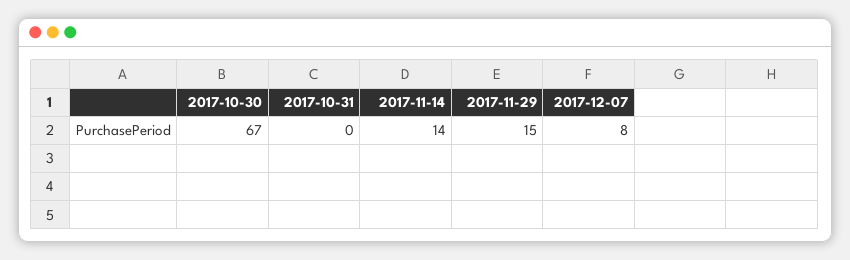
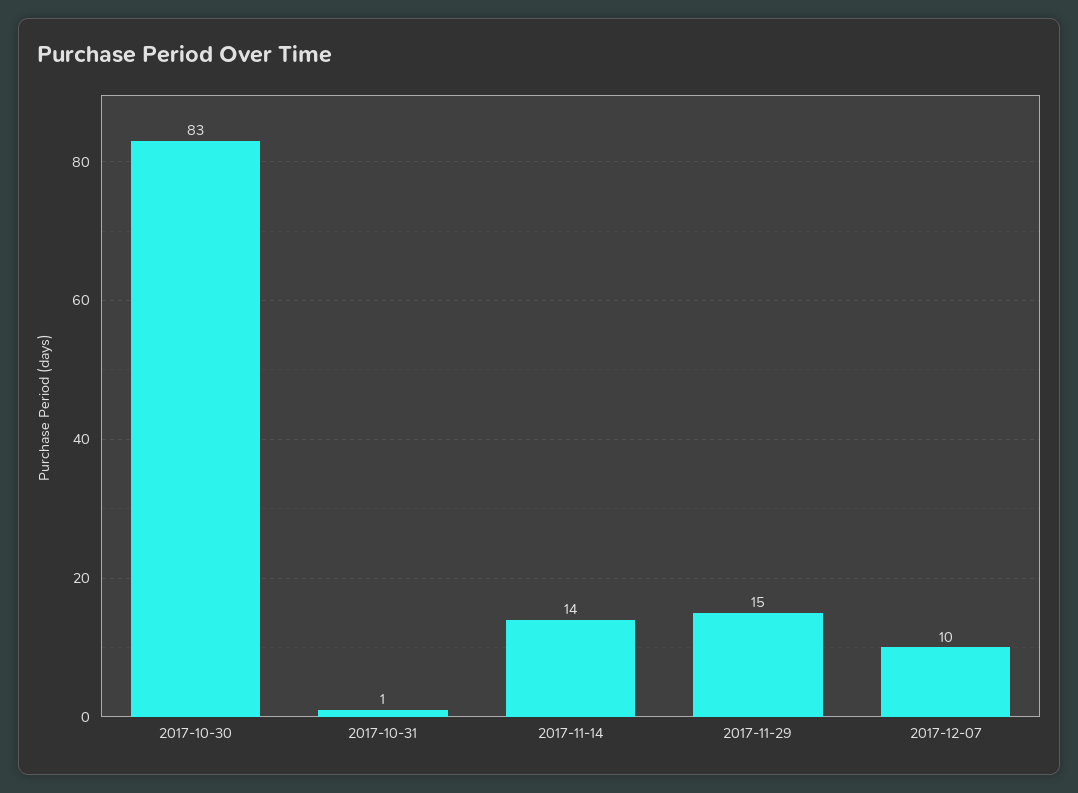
2017-10-30: 67 -> 83
2017-10-31: 0 -> 1
2017-12-07: 8 -> 10

